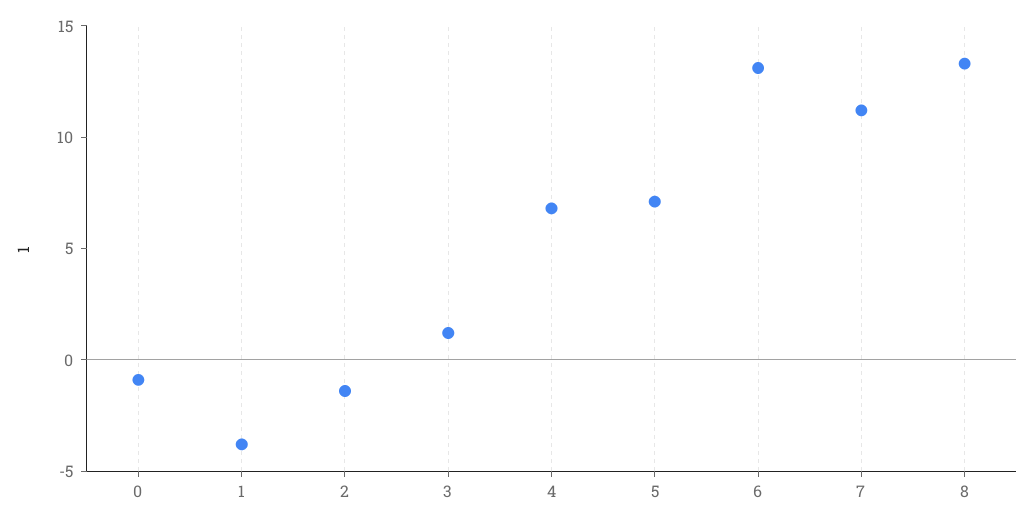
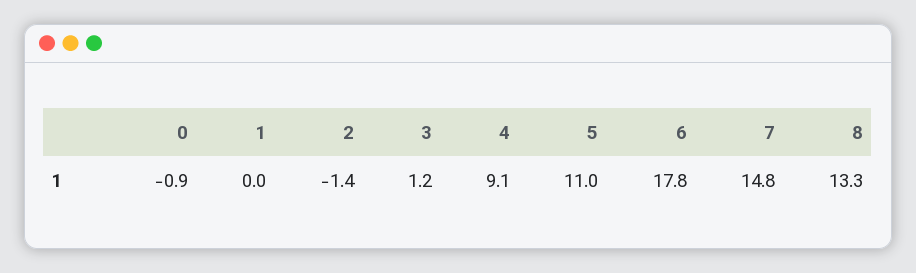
1: -4 -> 0
4: 7 -> 9.1
5: 7 -> 11
6: 13 -> 17.8
7: 11 -> 14.8

